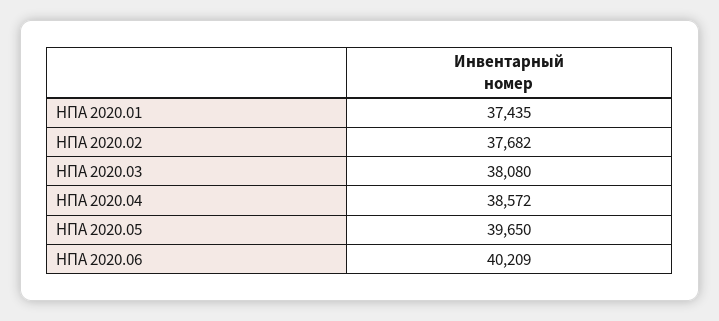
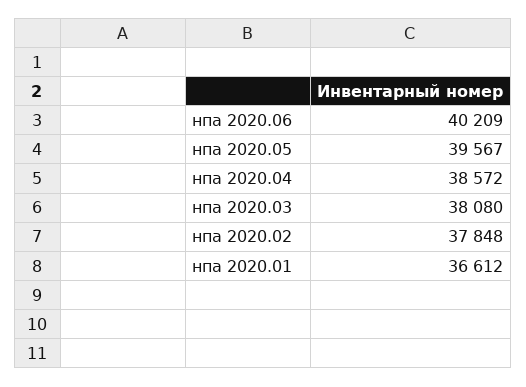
НПА 2020.01: 37435 -> 36612
НПА 2020.02: 37682 -> 37848
НПА 2020.05: 39650 -> 39567

